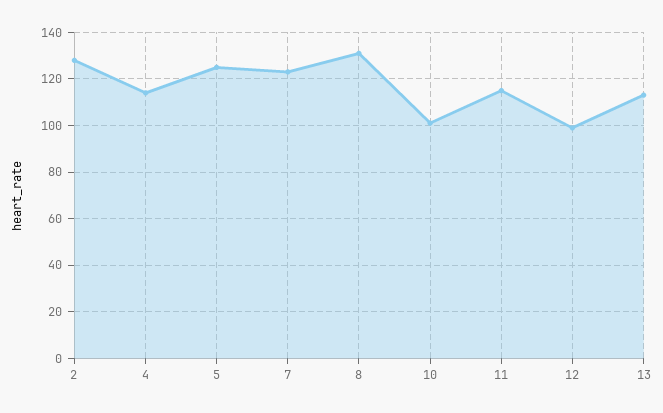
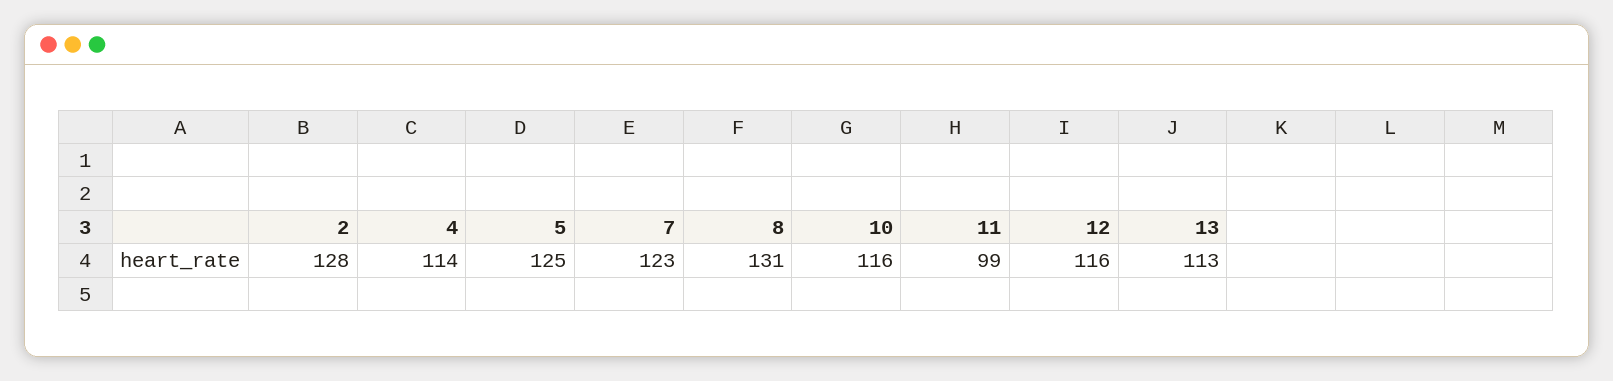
10: 100 -> 116
11: 115 -> 99
12: 100 -> 116

